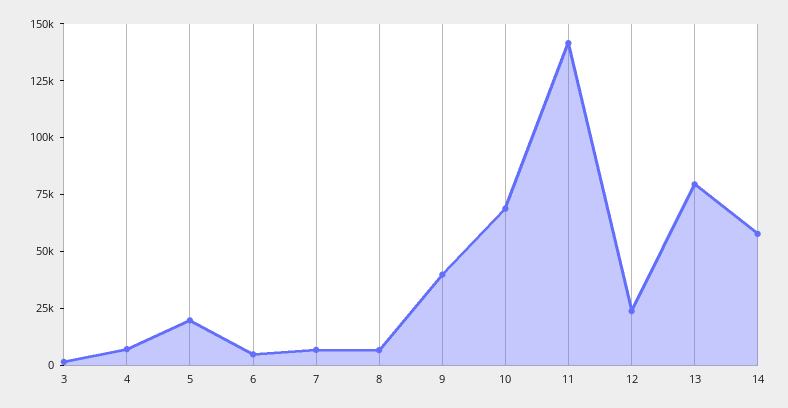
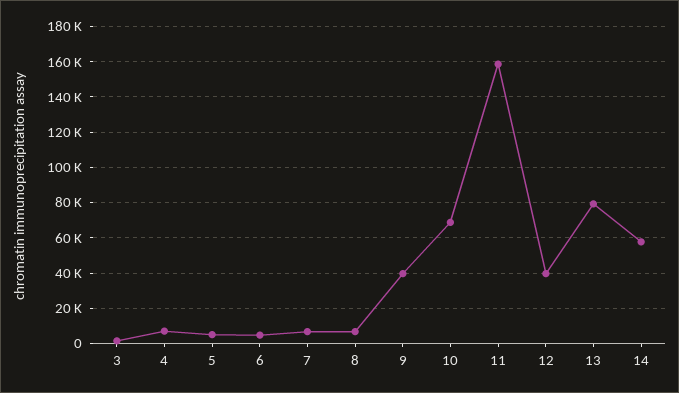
5: 20000 -> 5000
11: 140000 -> 160000
12: 25000 -> 40000

